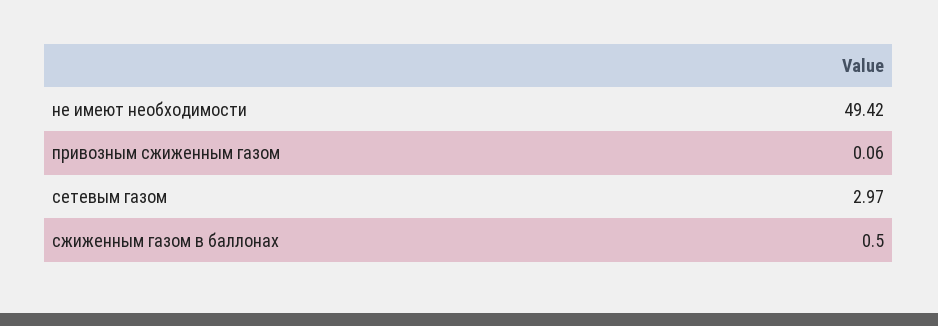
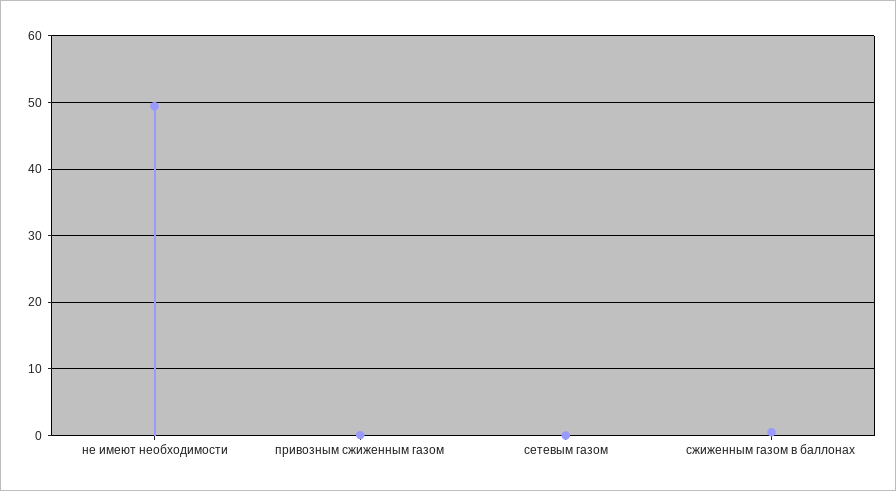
сетевым газом: 2.97 -> 0

